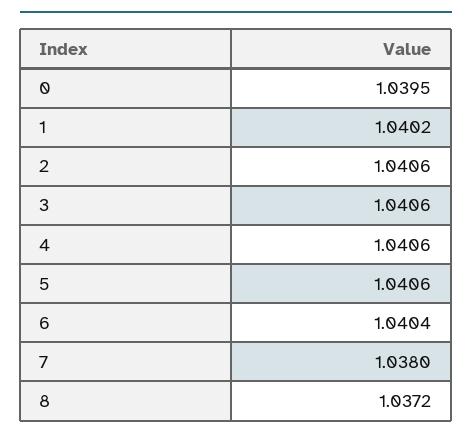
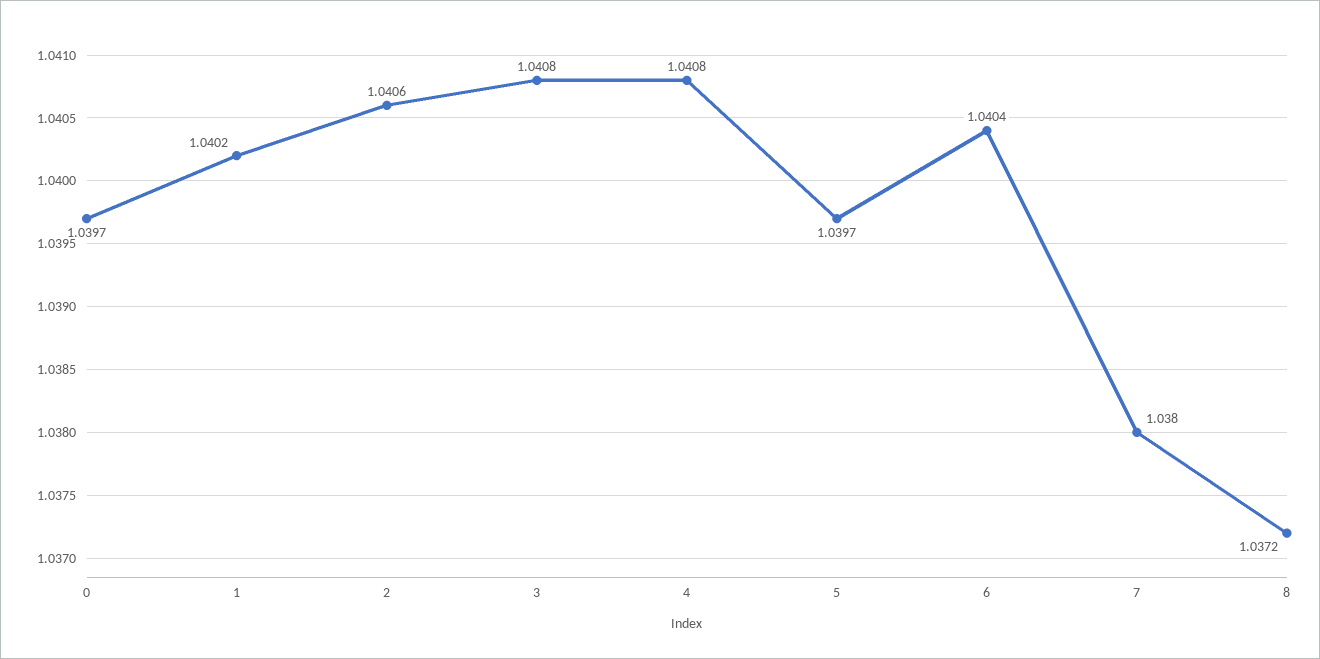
0: 1.0395 -> 1.0397
3: 1.0406 -> 1.0408
4: 1.0406 -> 1.0408
5: 1.0406 -> 1.0397

